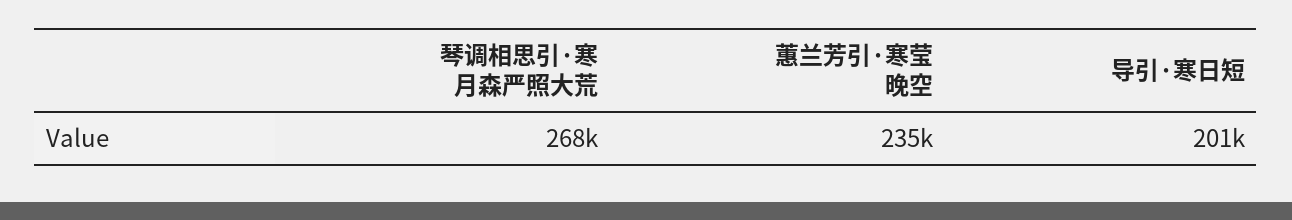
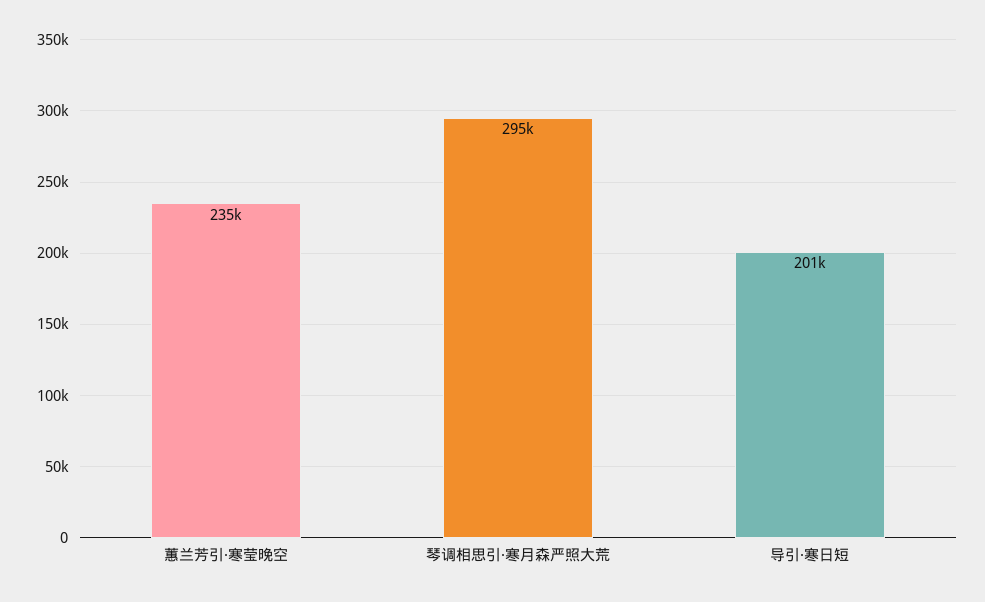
琴调相思引·寒月森严照大荒: 268000 -> 295000

